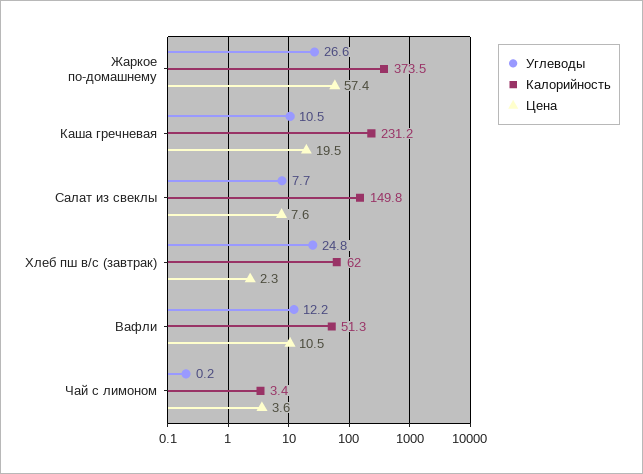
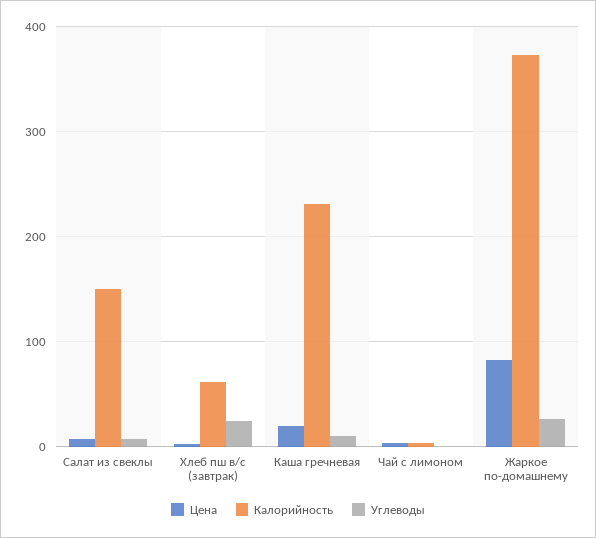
Цена, Жаркое по-домашнему: 57.4 -> 80
Углеводы, Вафли: 12.2 -> none
Калорийность, Вафли: 51.3 -> none
Цена, Вафли: 10.5 -> none

